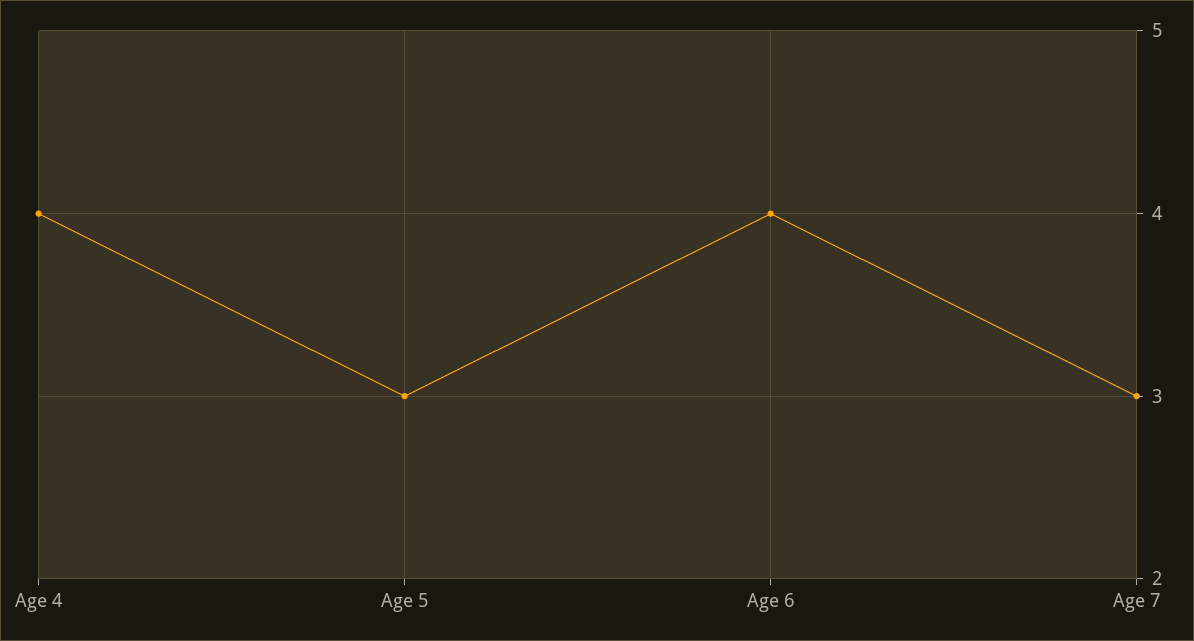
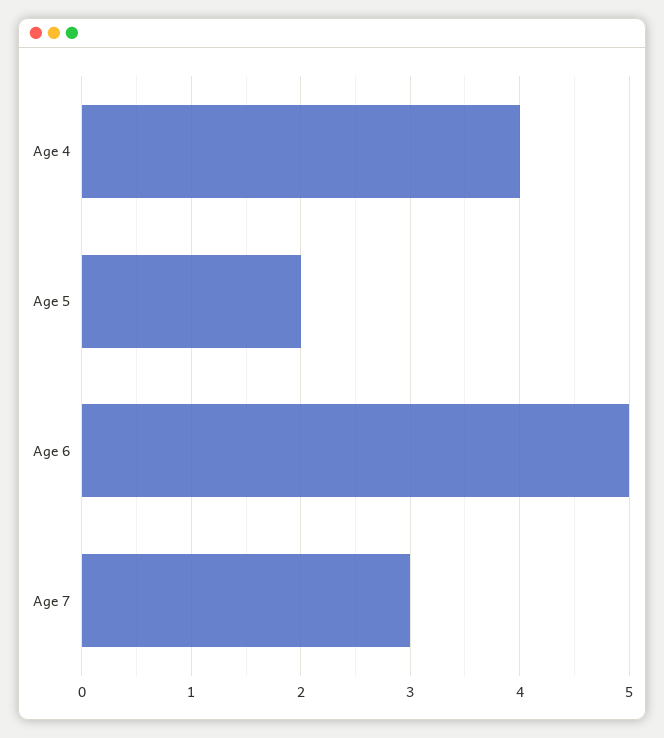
Age 5: 3 -> 2
Age 6: 4 -> 5

